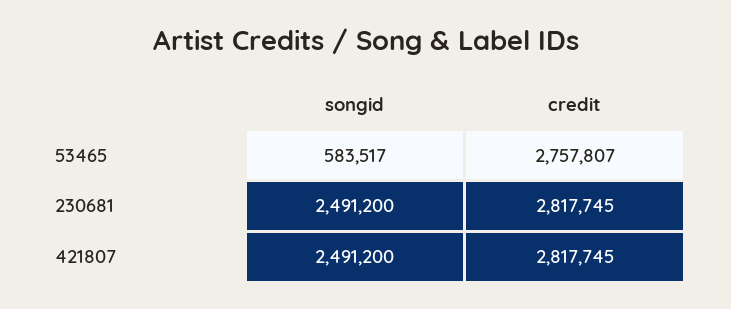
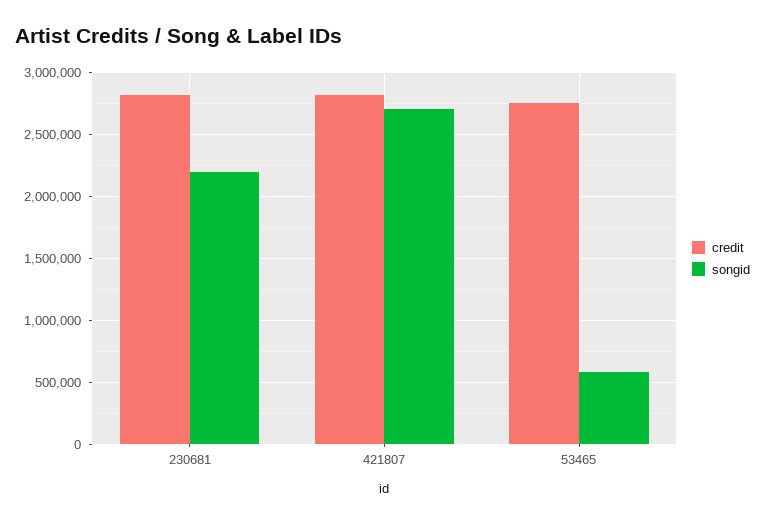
songid, 230681: 2491200 -> 2200000
songid, 421807: 2491200 -> 2700000

